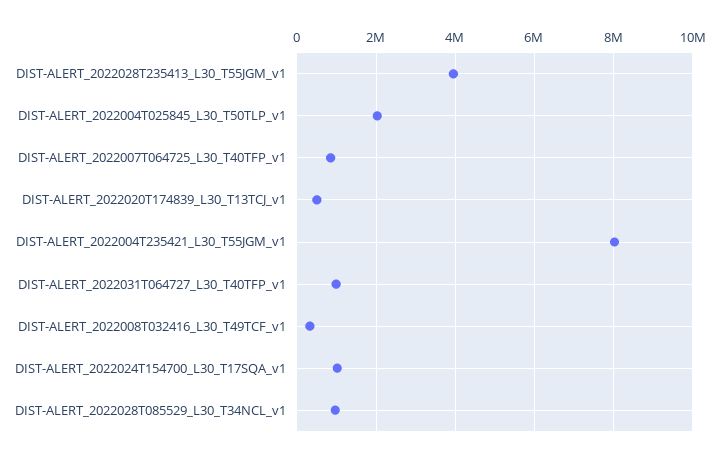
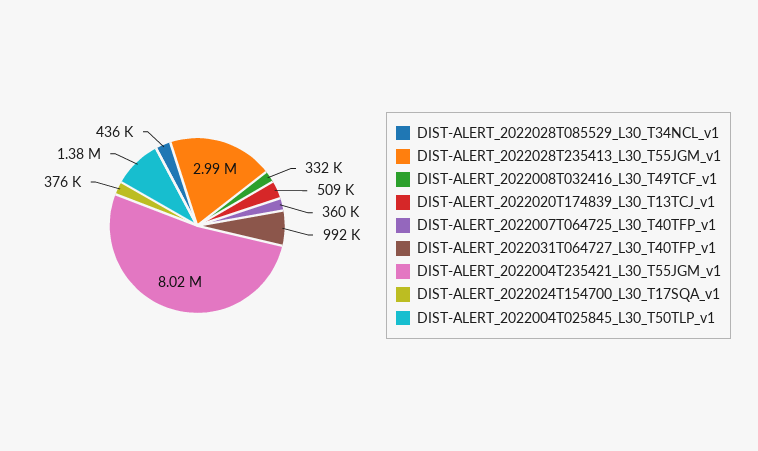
DIST-ALERT_2022028T235413_L30_T55JGM_v1: 4000000 -> 2990000
DIST-ALERT_2022004T025845_L30_T50TLP_v1: 2000000 -> 1380000
DIST-ALERT_2022007T064725_L30_T40TFP_v1: 800000 -> 360000
DIST-ALERT_2022024T154700_L30_T17SQA_v1: 1000000 -> 376000
DIST-ALERT_2022028T085529_L30_T34NCL_v1: 1000000 -> 436000

